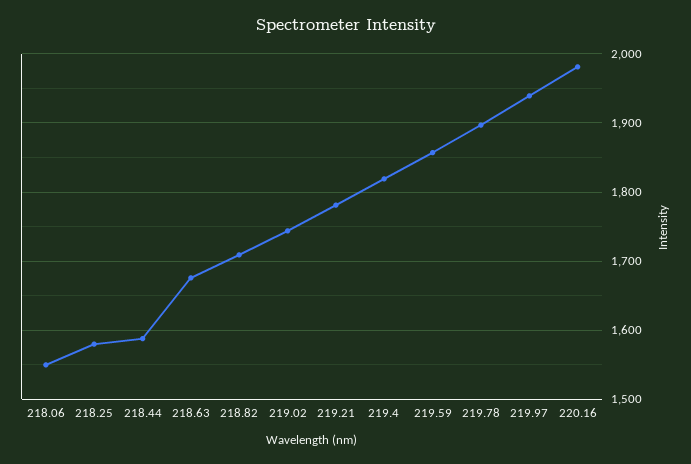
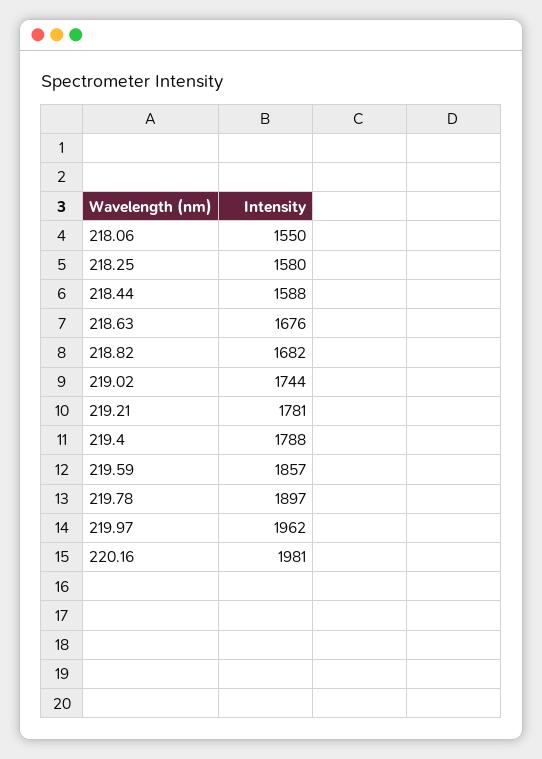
218.82: 1710 -> 1682
219.4: 1820 -> 1788
219.97: 1940 -> 1962

